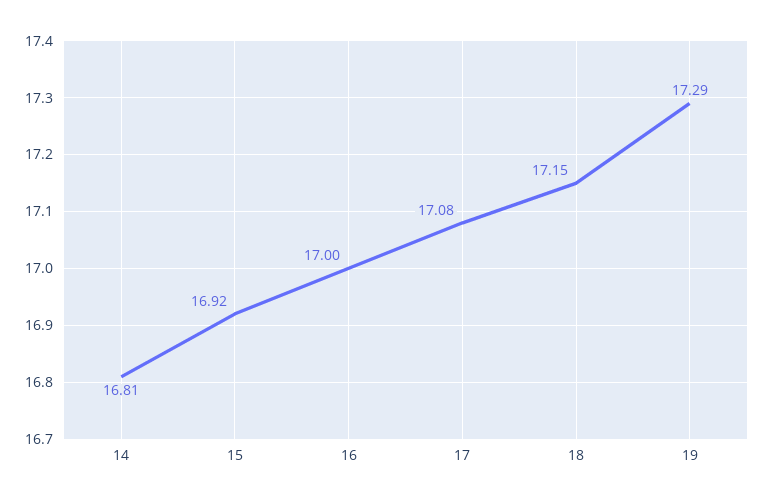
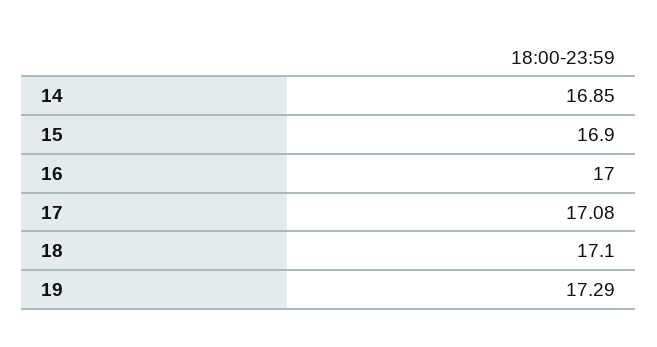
14: 16.81 -> 16.85
15: 16.92 -> 16.9
18: 17.15 -> 17.1

